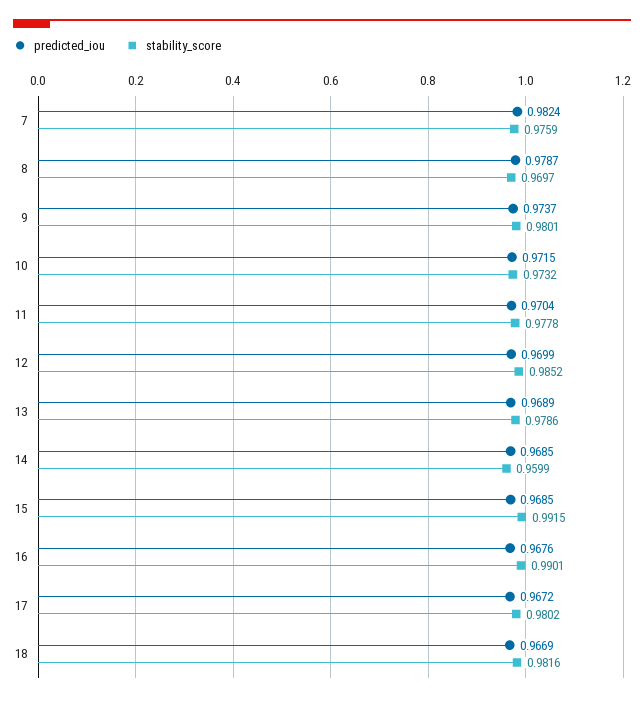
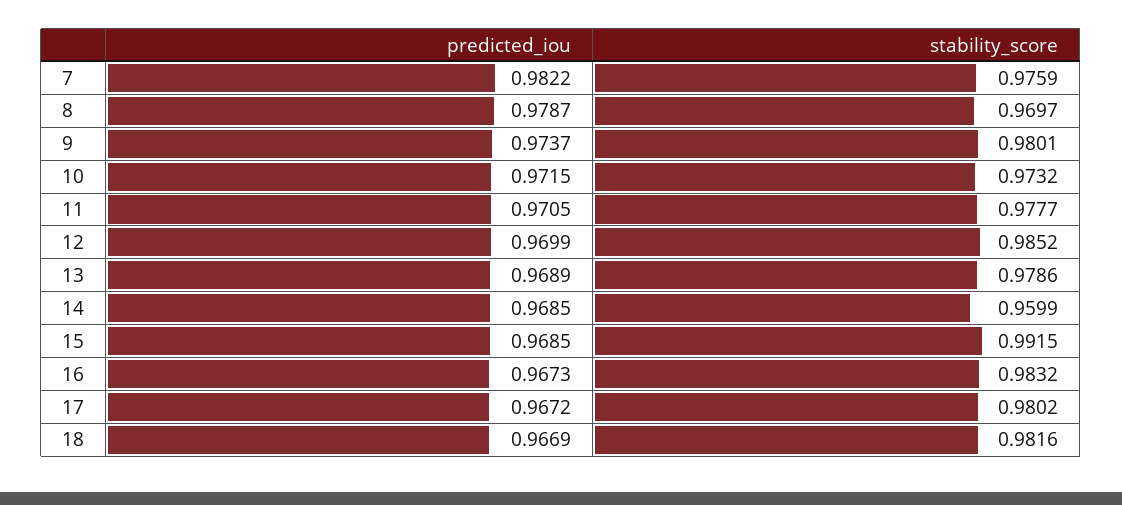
predicted_iou, 7: 0.9824 -> 0.9822
predicted_iou, 11: 0.9704 -> 0.9705
stability_score, 11: 0.9778 -> 0.9777
predicted_iou, 16: 0.9676 -> 0.9673
stability_score, 16: 0.9901 -> 0.9832

